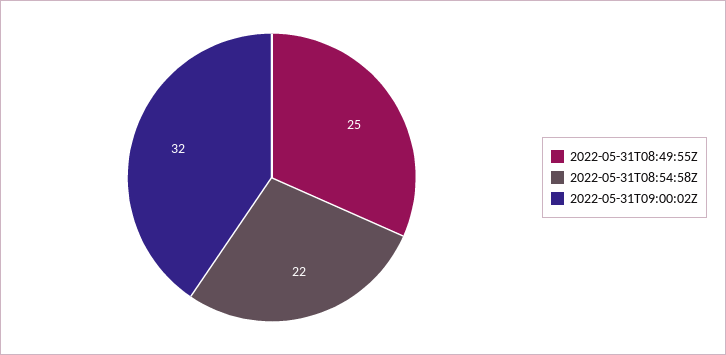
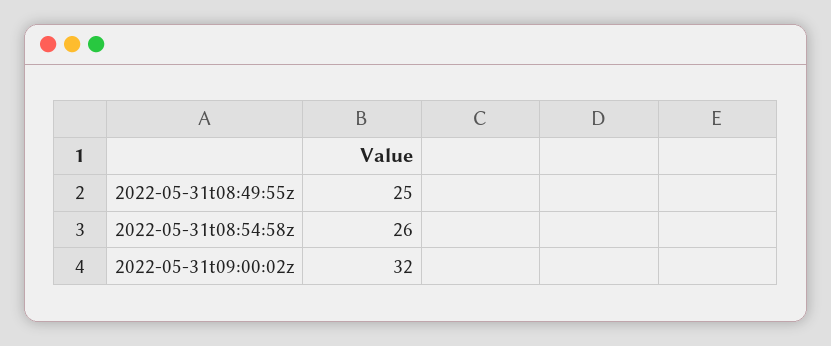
2022-05-31T08:54:58Z: 22 -> 26

